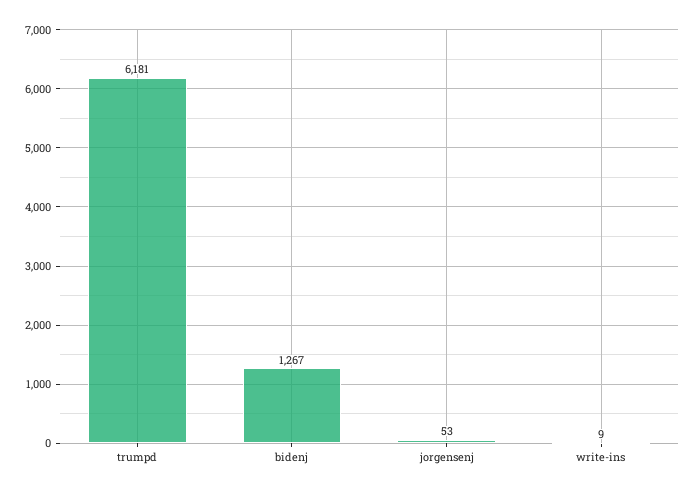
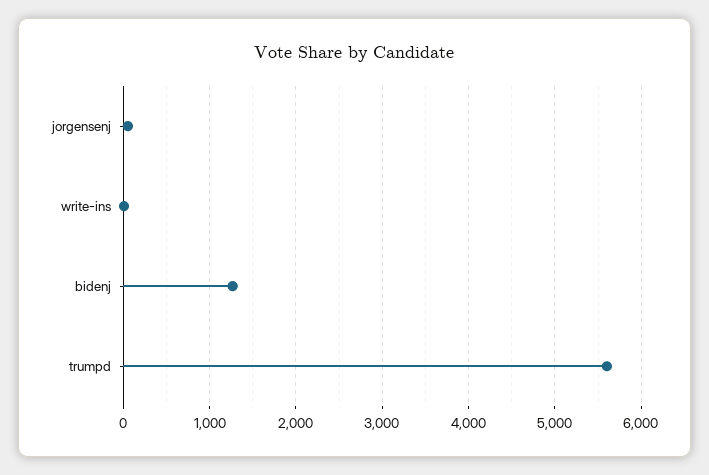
trumpd: 6181 -> 5600

